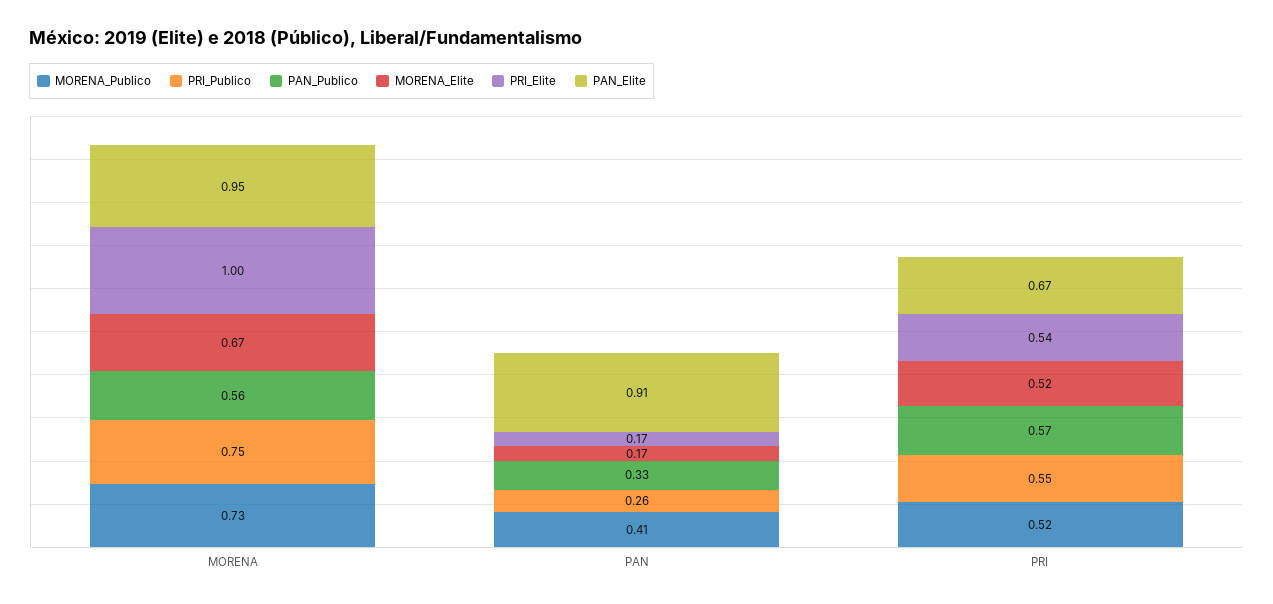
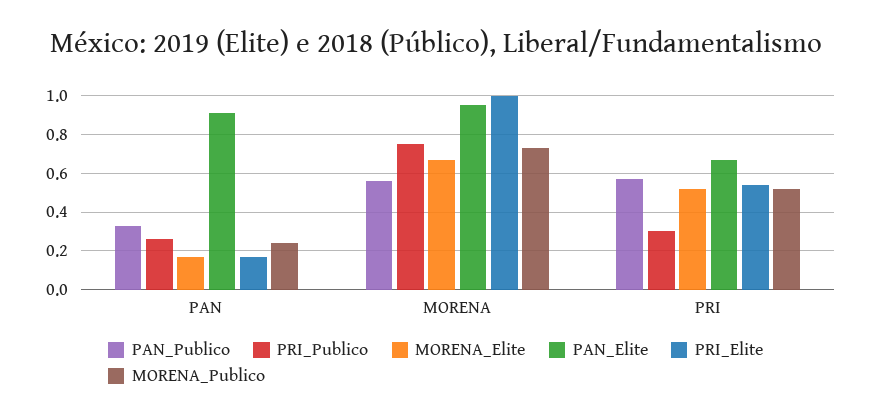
MORENA_Publico, PAN: 0.41 -> 0.25
PRI_Publico, PRI: 0.55 -> 0.3

